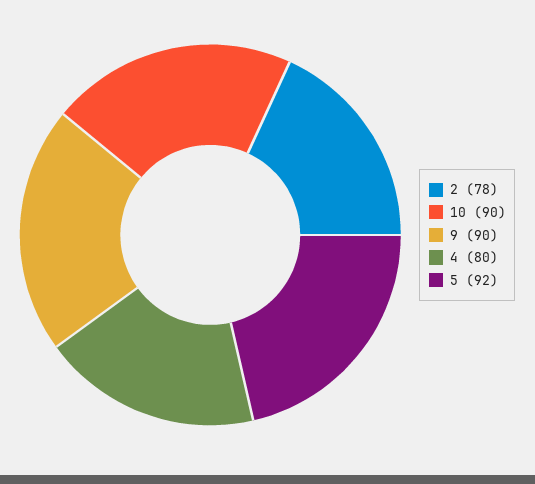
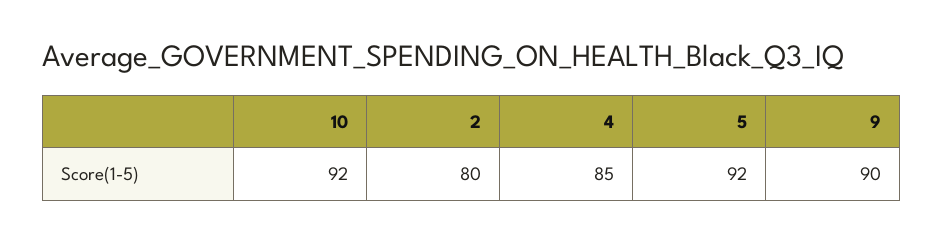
2: 78 -> 80
10: 90 -> 92
4: 80 -> 85

